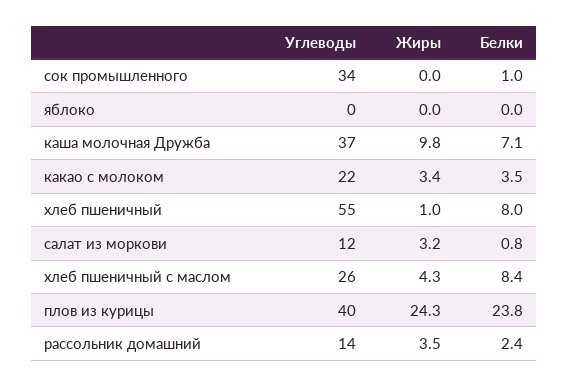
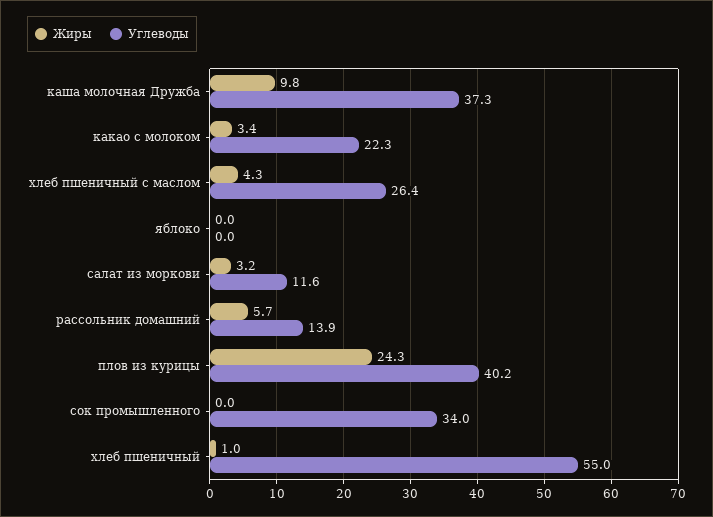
Белки, сок промышленного: 1 -> none
Белки, яблоко: 0 -> none
Белки, каша молочная Дружба: 7.1 -> none
Белки, какао с молоком: 3.5 -> none
Белки, хлеб пшеничный: 8 -> none
Белки, салат из моркови: 0.8 -> none
Белки, хлеб пшеничный с маслом: 8.4 -> none
Белки, плов из курицы: 23.8 -> none
Жиры, рассольник домашний: 3.5 -> 5.7
Белки, рассольник домашний: 2.4 -> none

